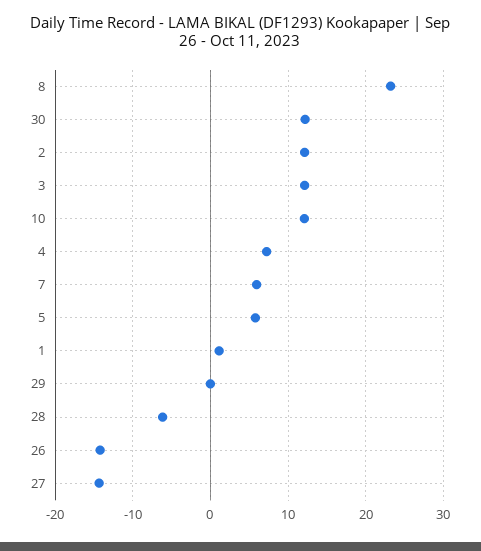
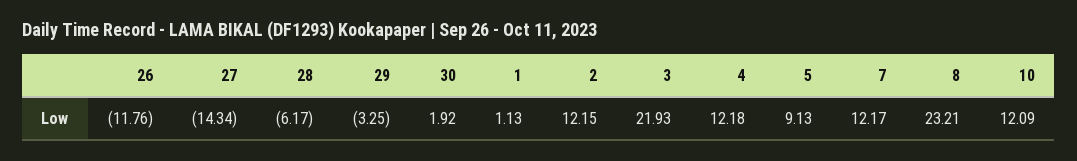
30: 12 -> 1.92
3: 12 -> 21.93
4: 7 -> 12.18
7: 6 -> 12.17
5: 6 -> 9.13
29: 0 -> -3.25
26: -14 -> -11.76

